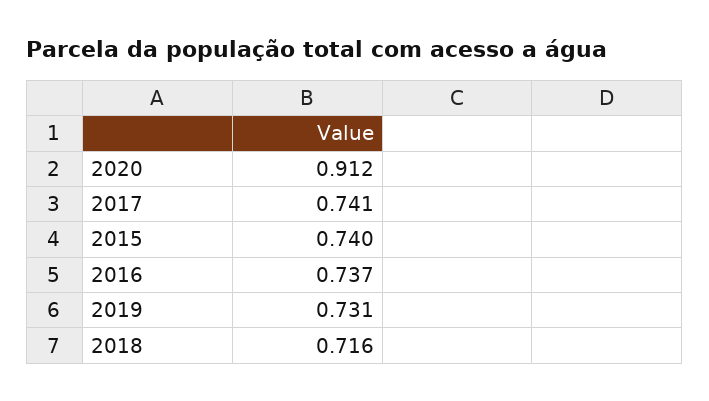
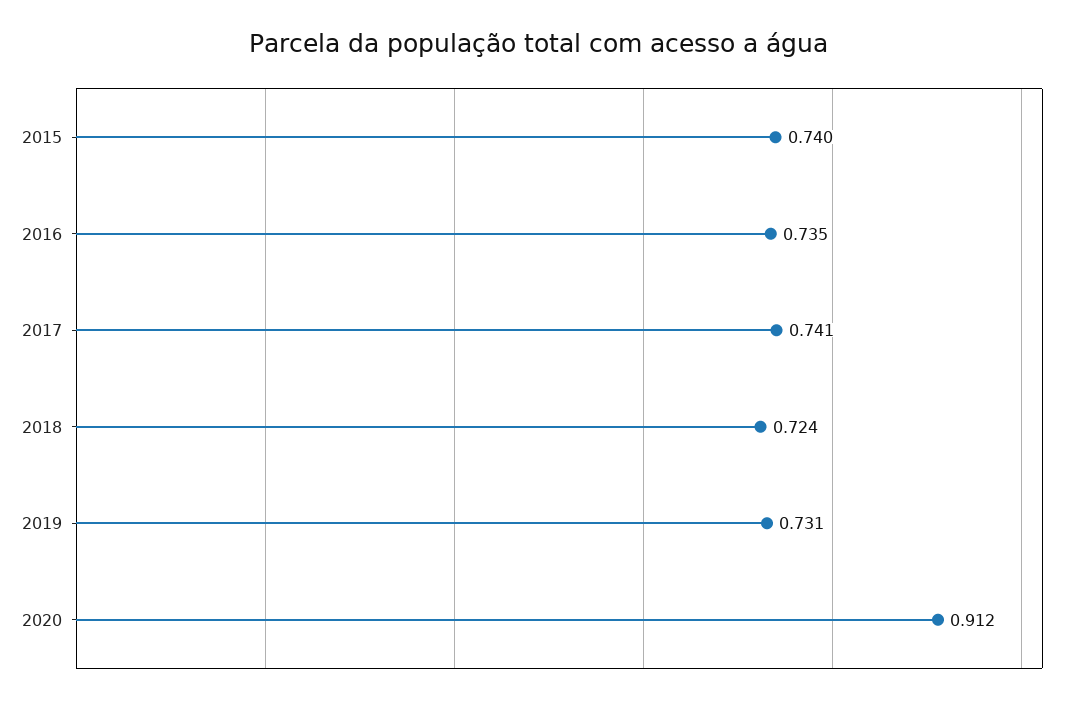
2016: 0.737 -> 0.735
2018: 0.716 -> 0.724

